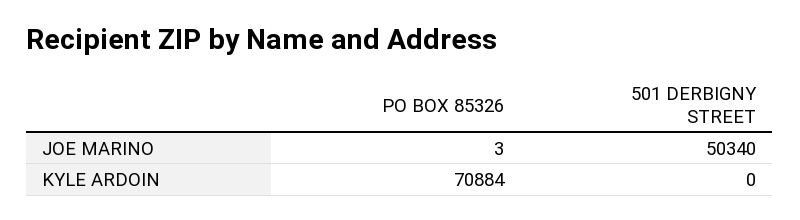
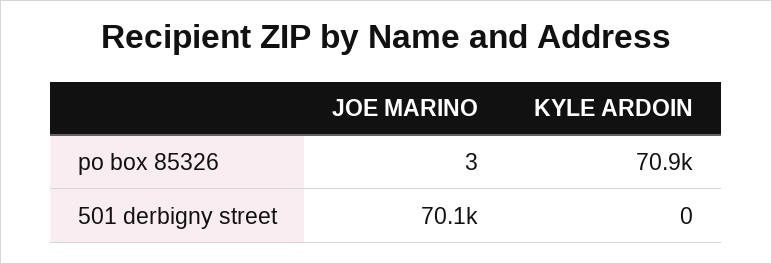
501 DERBIGNY STREET, JOE MARINO: 50340 -> 70100

